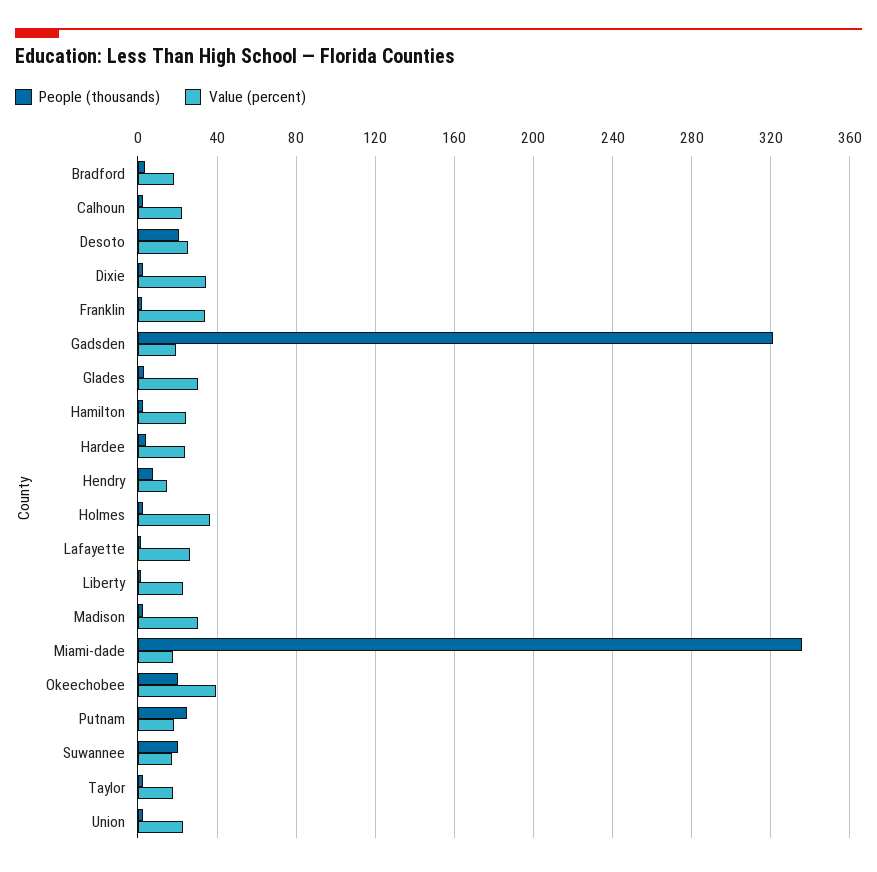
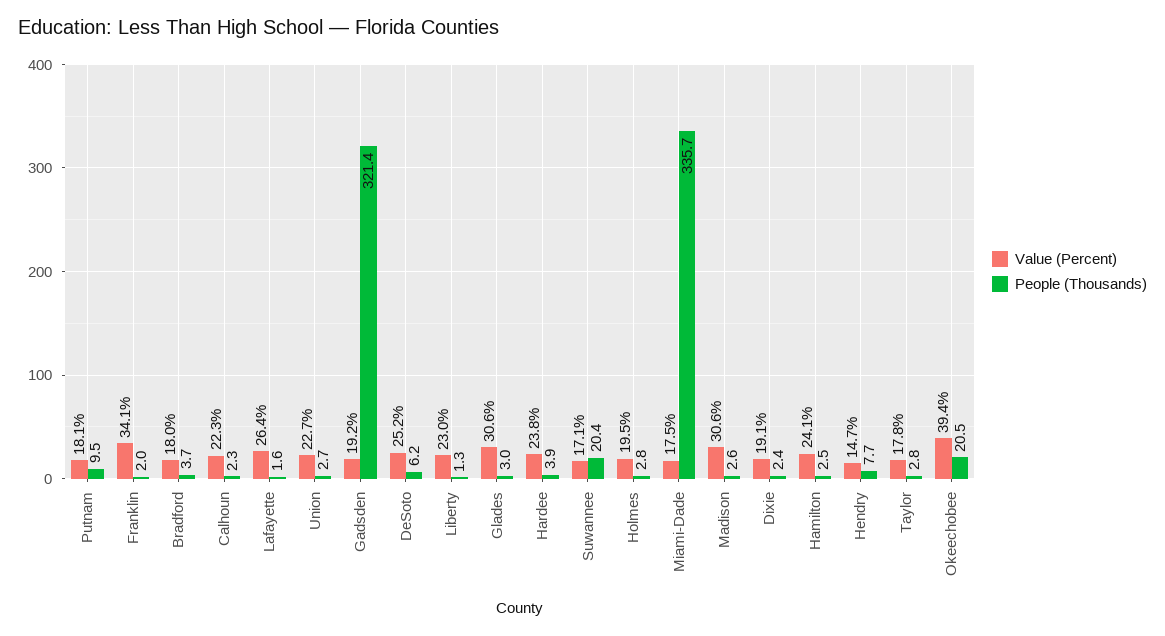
People (thousands), Desoto: 20 -> 6.2
Value (percent), Dixie: 35 -> 19.1
Value (percent), Holmes: 35 -> 19.5
People (thousands), Putnam: 25 -> 9.5

